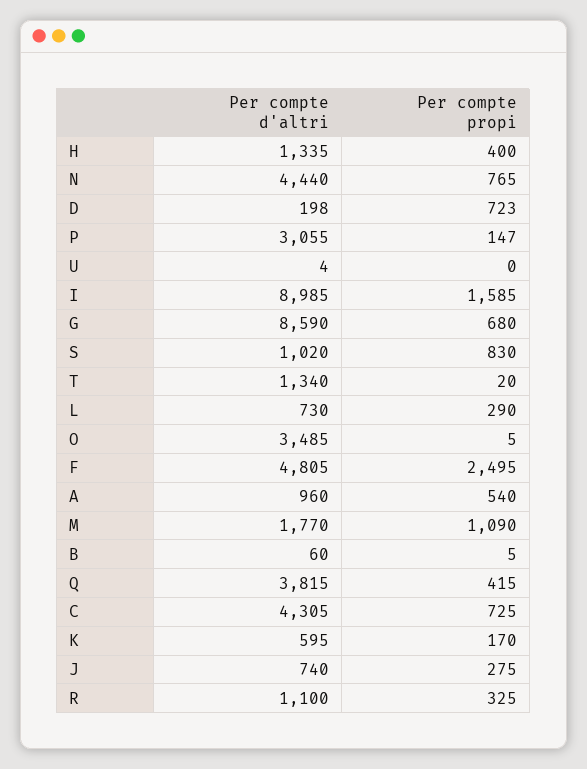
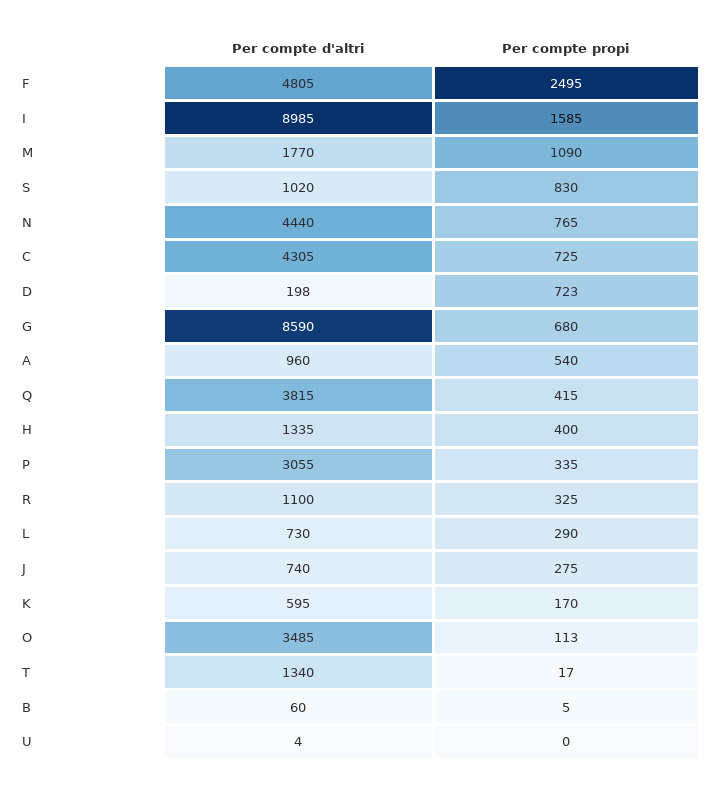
Per compte propi, P: 147 -> 335
Per compte propi, T: 20 -> 17
Per compte propi, O: 5 -> 113

